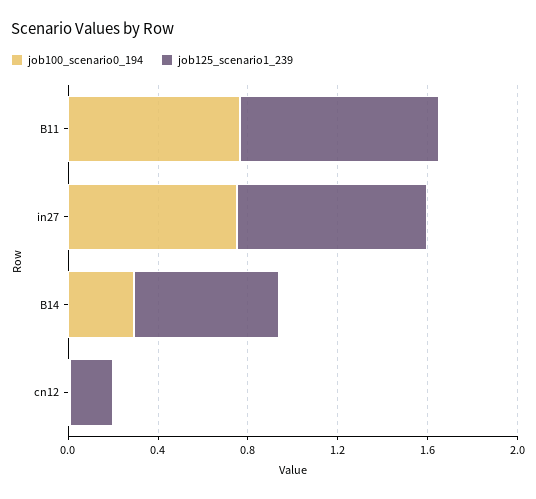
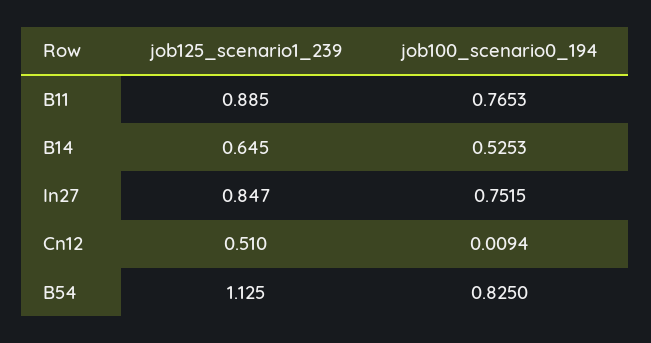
job100_scenario0_194, B14: 0.3 -> 0.5253
job125_scenario1_239, cn12: 0.2 -> 0.51
job125_scenario1_239, B54: none -> 1.125
job100_scenario0_194, B54: none -> 0.825

